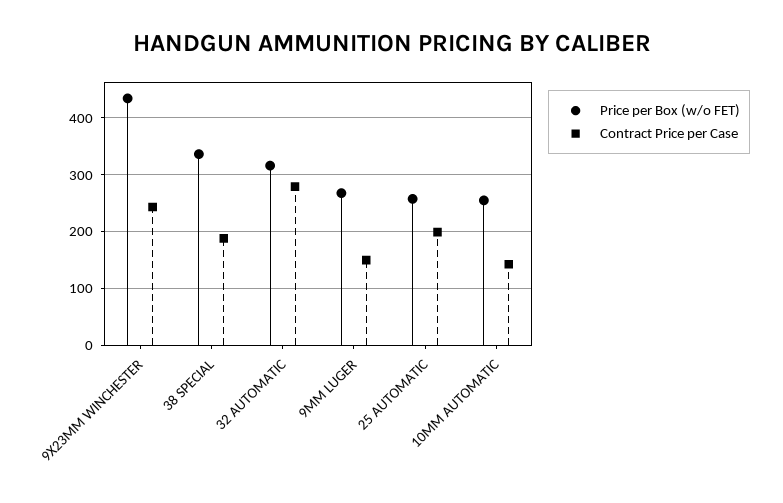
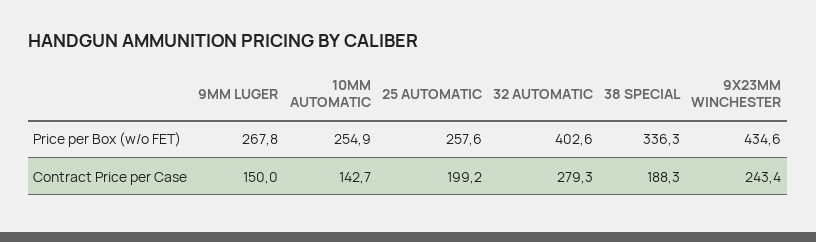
Price per Box (w/o FET), 32 AUTOMATIC: 320 -> 402.6

